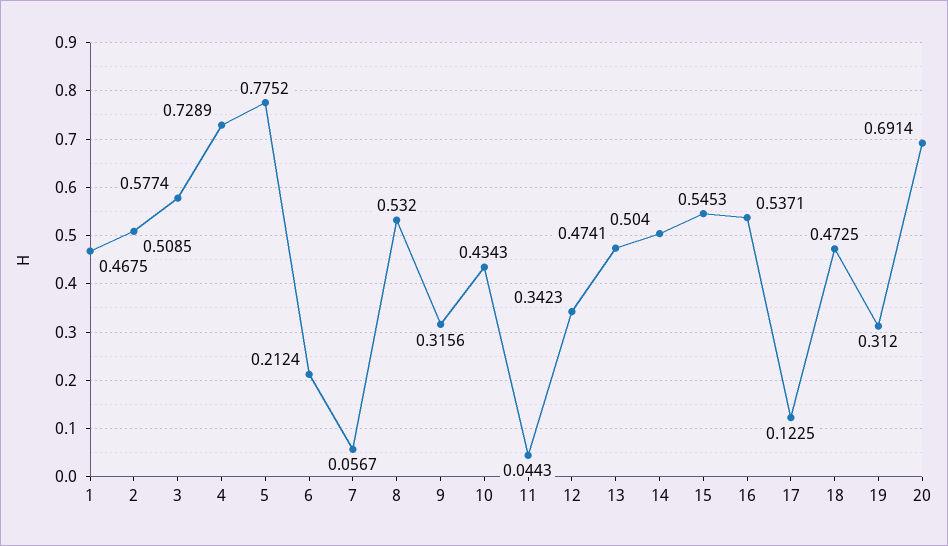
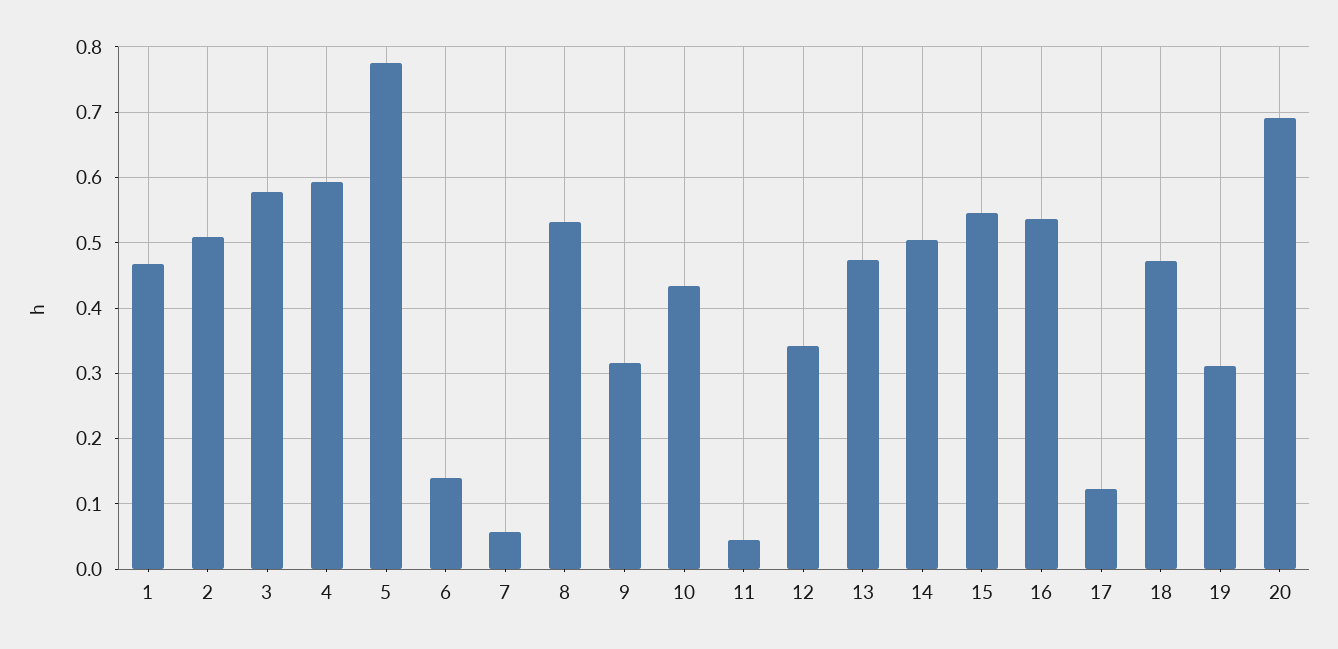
4: 0.7289 -> 0.59
6: 0.2124 -> 0.14

